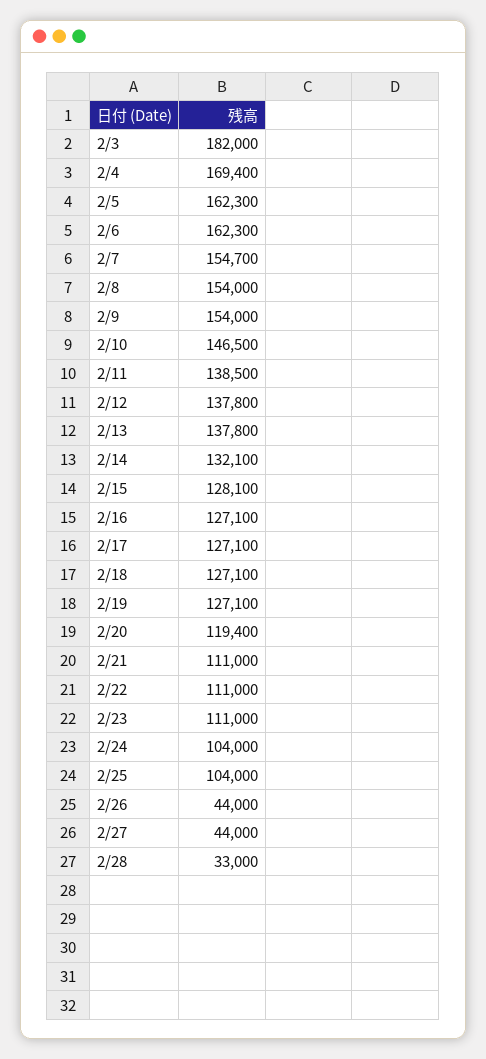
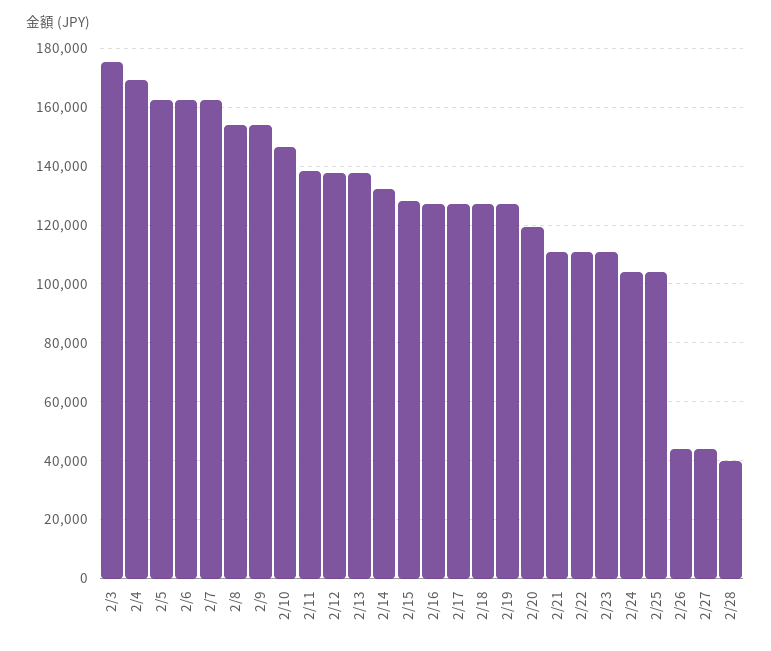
2/3: 182000 -> 175000
2/7: 154700 -> 162500
2/28: 33000 -> 40000

